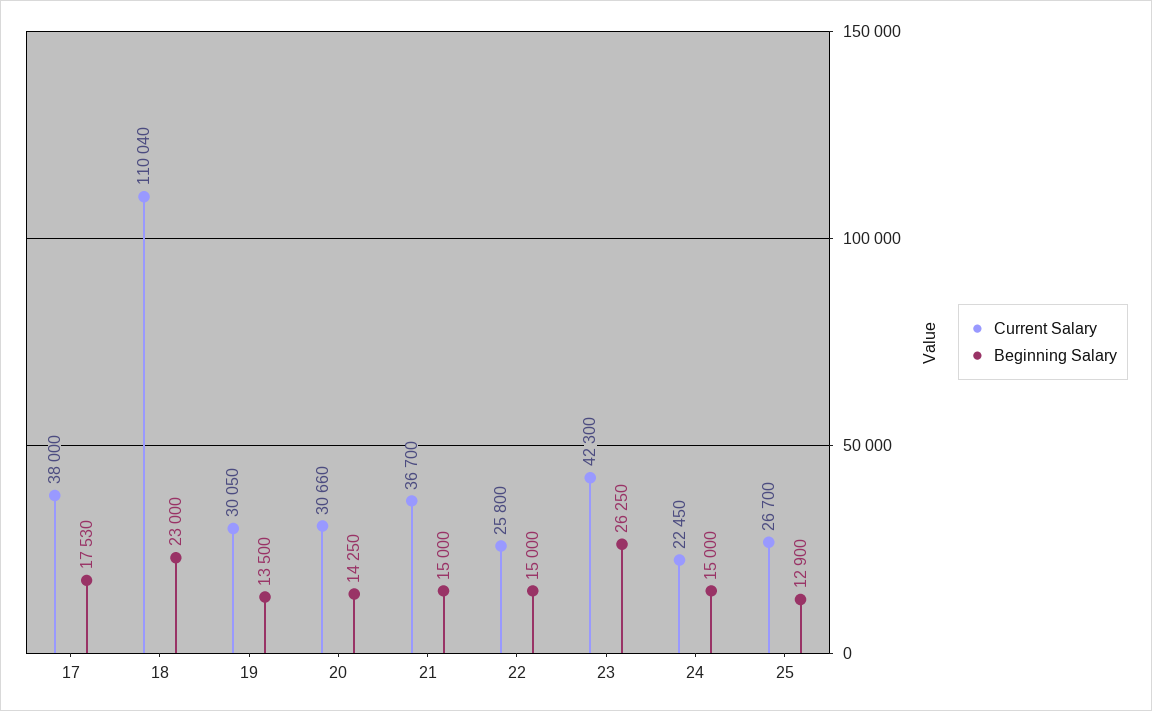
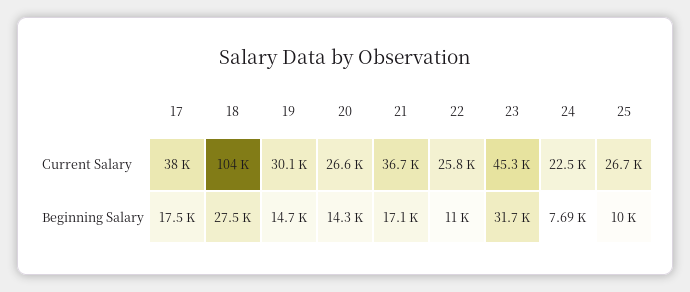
Current Salary, 18: 110040 -> 104000
Beginning Salary, 18: 23000 -> 27500
Beginning Salary, 19: 13500 -> 14700
Current Salary, 20: 30660 -> 26600
Beginning Salary, 21: 15000 -> 17100
Beginning Salary, 22: 15000 -> 11000
Current Salary, 23: 42300 -> 45300
Beginning Salary, 23: 26250 -> 31700
Beginning Salary, 24: 15000 -> 7690
Beginning Salary, 25: 12900 -> 10000

